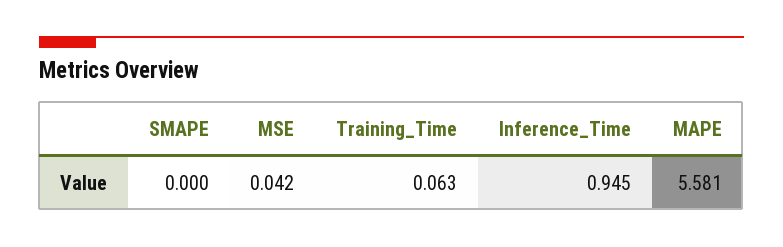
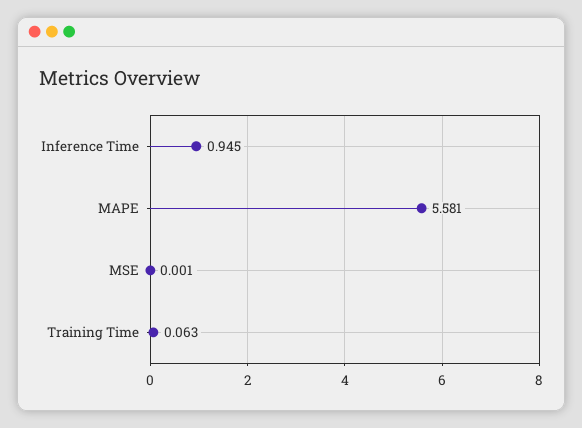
SMAPE: 0 -> none
MSE: 0.042 -> 0.001

